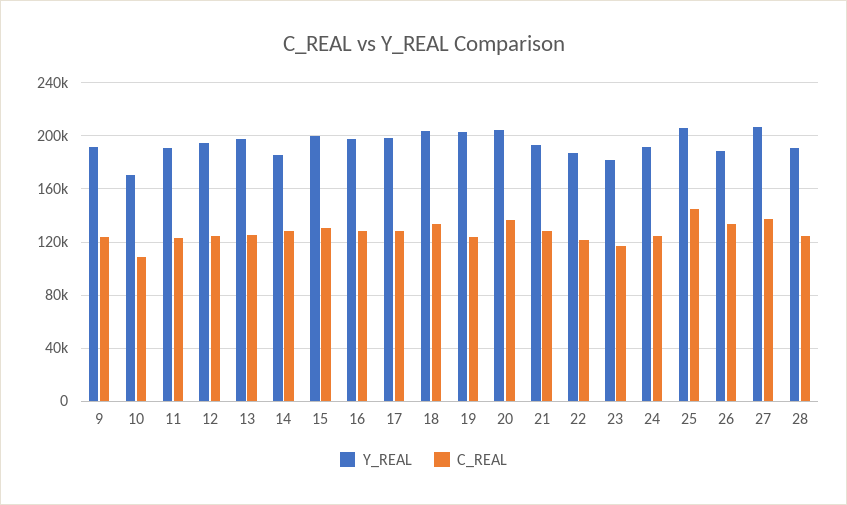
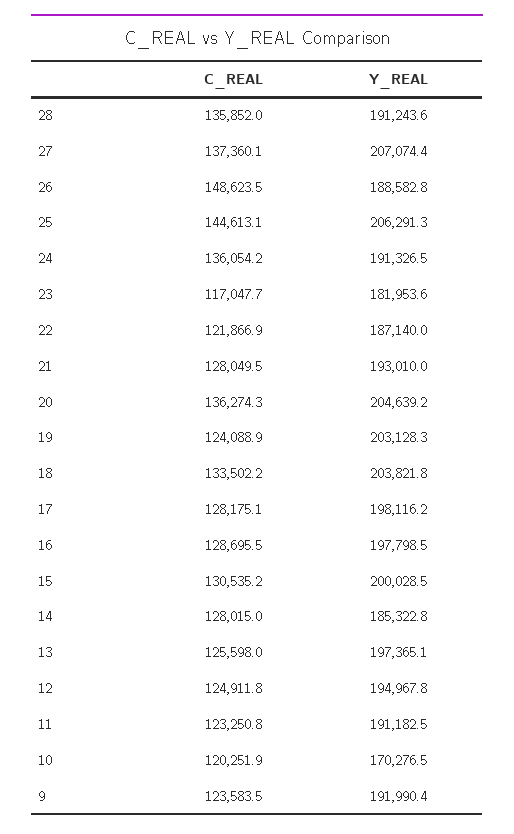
C_REAL, 10: 110000 -> 120251.9
C_REAL, 24: 125000 -> 136054.2
C_REAL, 26: 135000 -> 148623.5
C_REAL, 28: 125000 -> 135852

